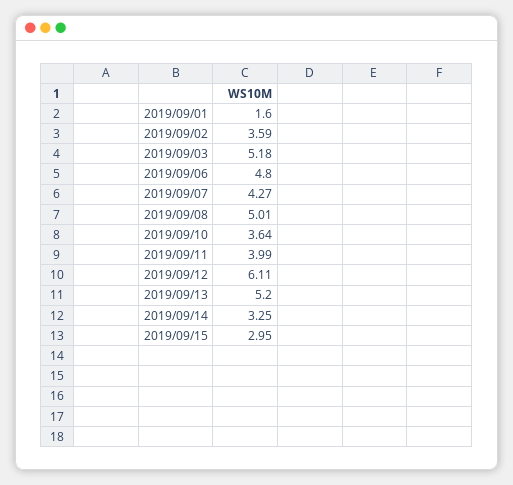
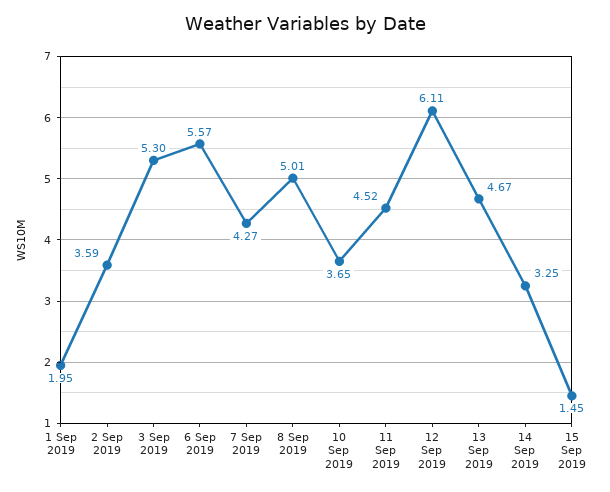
2019/09/01: 1.6 -> 1.95
2019/09/03: 5.18 -> 5.3
2019/09/06: 4.8 -> 5.57
2019/09/10: 3.64 -> 3.65
2019/09/11: 3.99 -> 4.52
2019/09/13: 5.2 -> 4.67
2019/09/15: 2.95 -> 1.45

